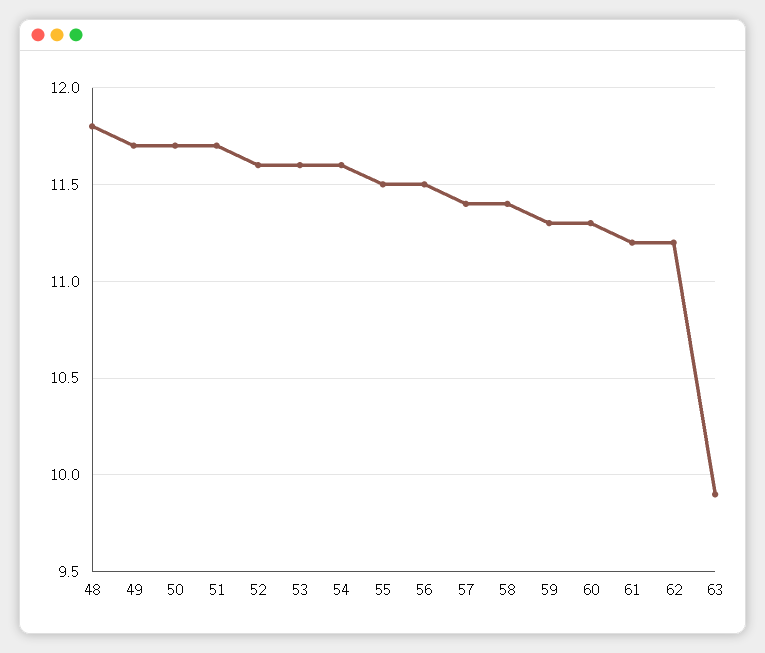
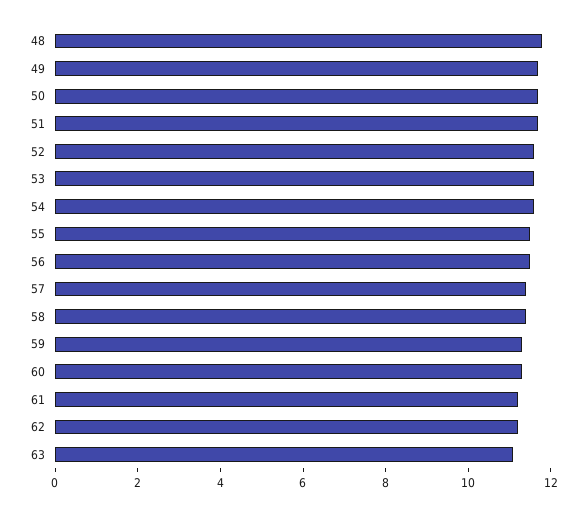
63: 9.9 -> 11

